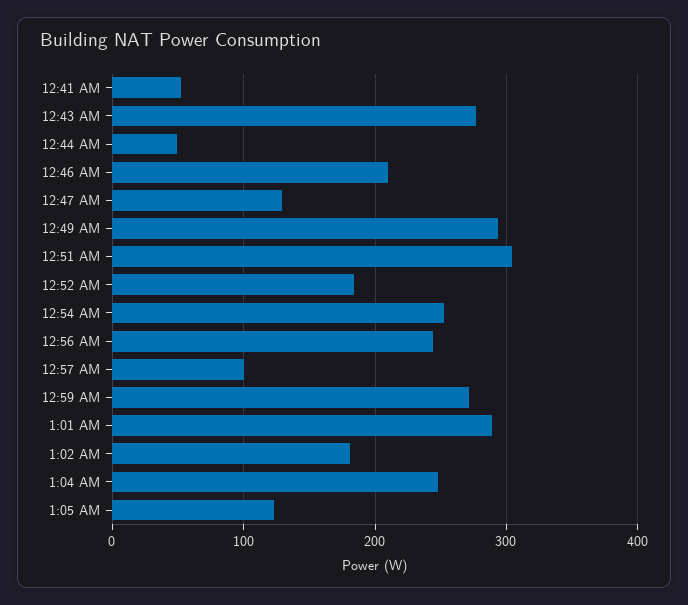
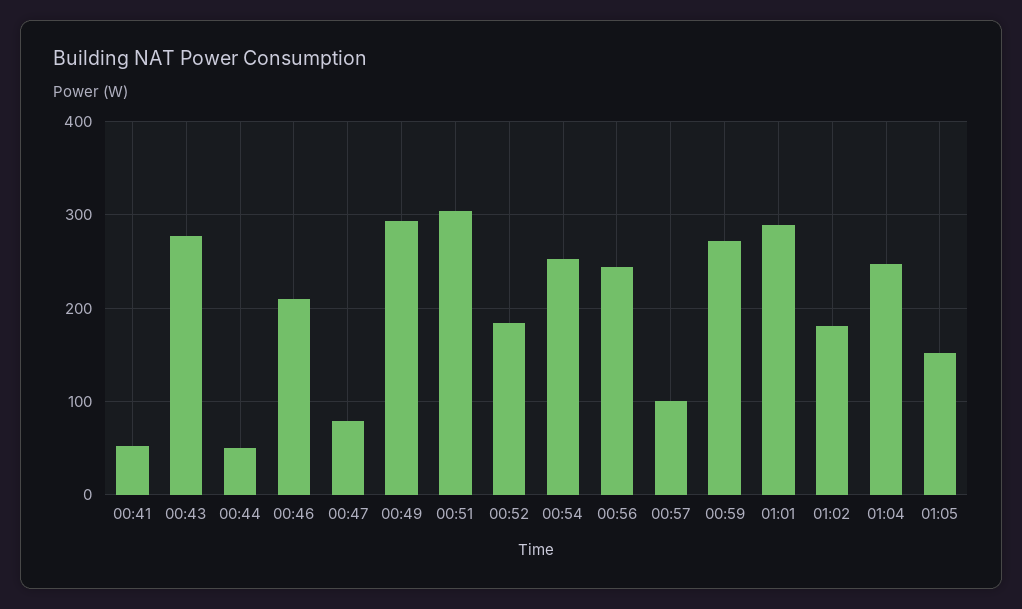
12:47 AM: 130 -> 80
1:05 AM: 120 -> 150

